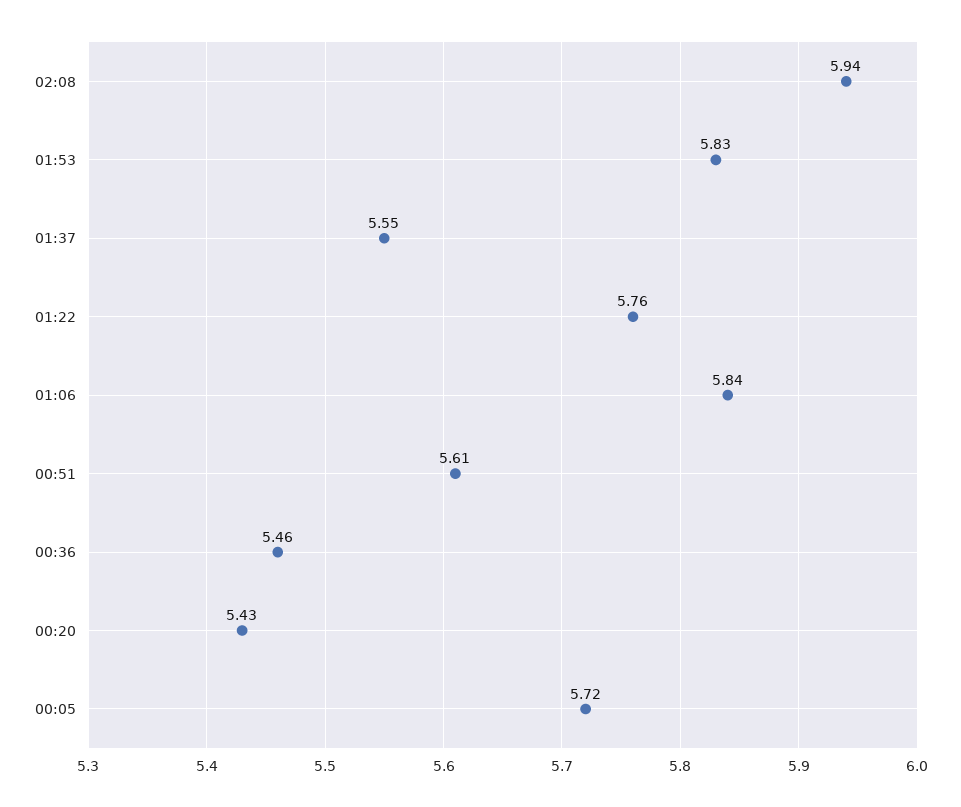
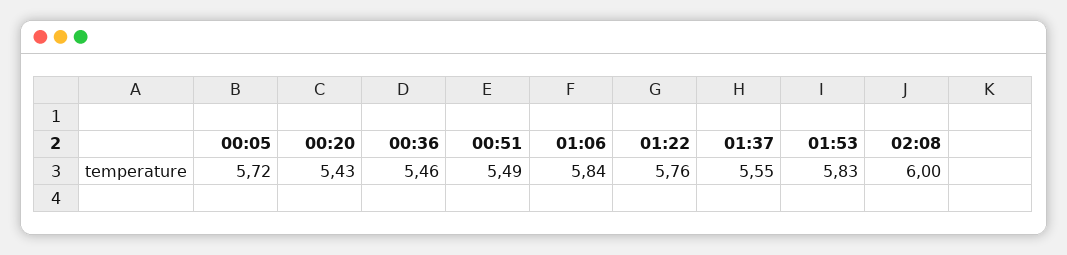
02:08: 5.94 -> 6
00:51: 5.61 -> 5.49

